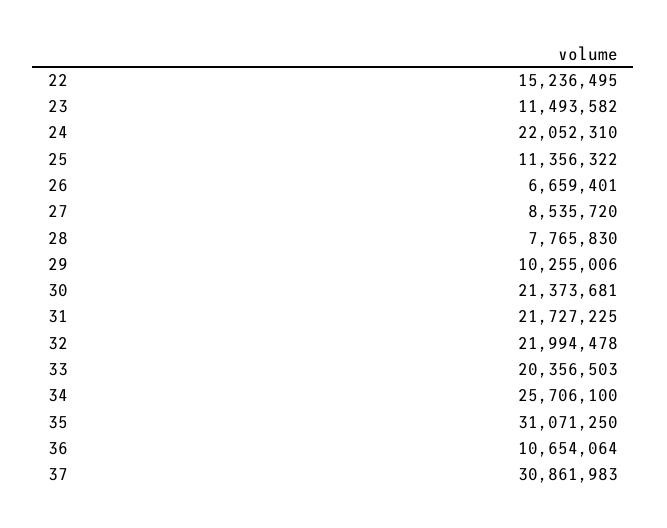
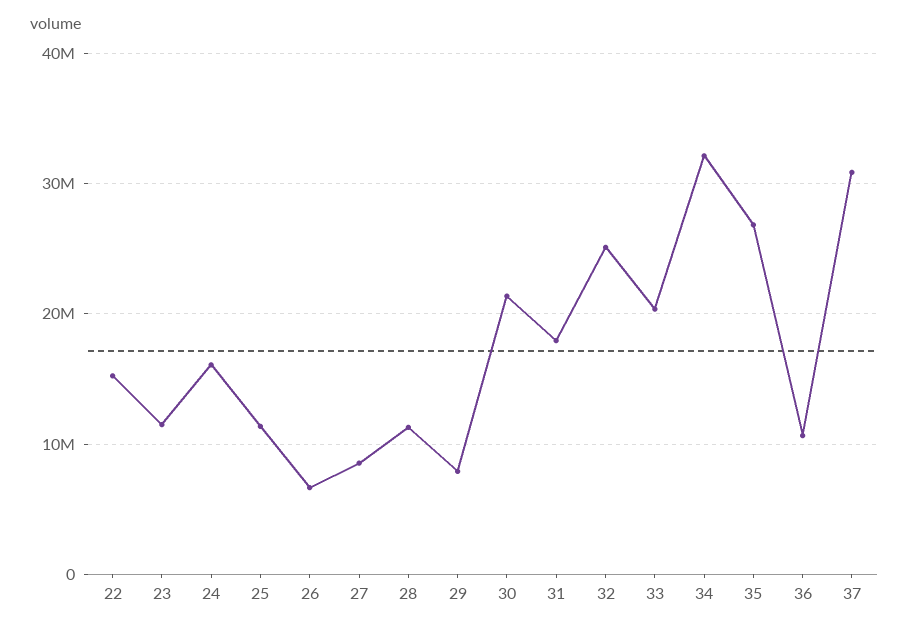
24: 22052310 -> 16000000
28: 7765830 -> 11000000
29: 10255006 -> 8000000
31: 21727225 -> 18000000
32: 21994478 -> 25000000
34: 25706100 -> 32000000
35: 31071250 -> 27000000

